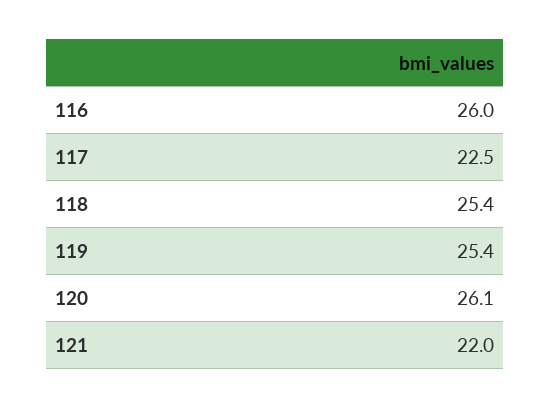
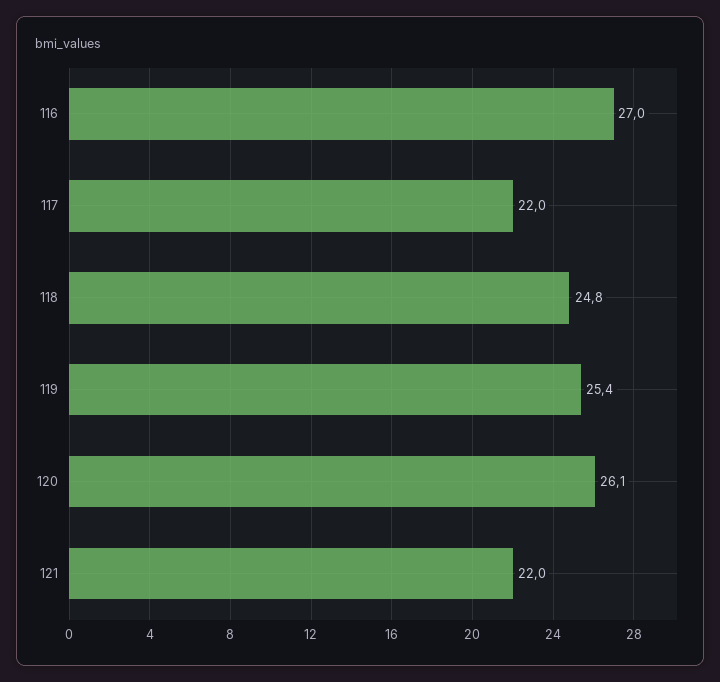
116: 26 -> 27
117: 22.5 -> 22
118: 25.4 -> 24.8

